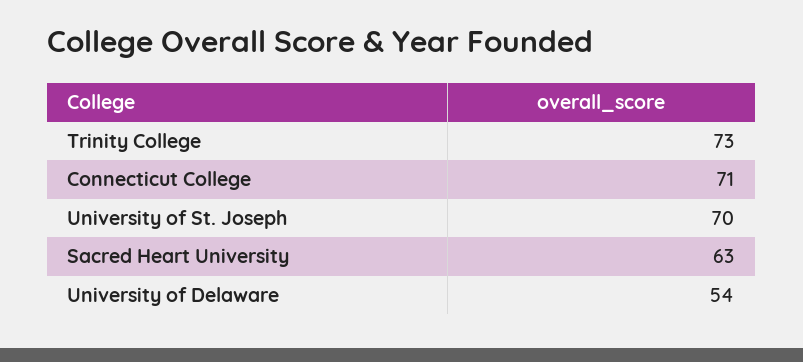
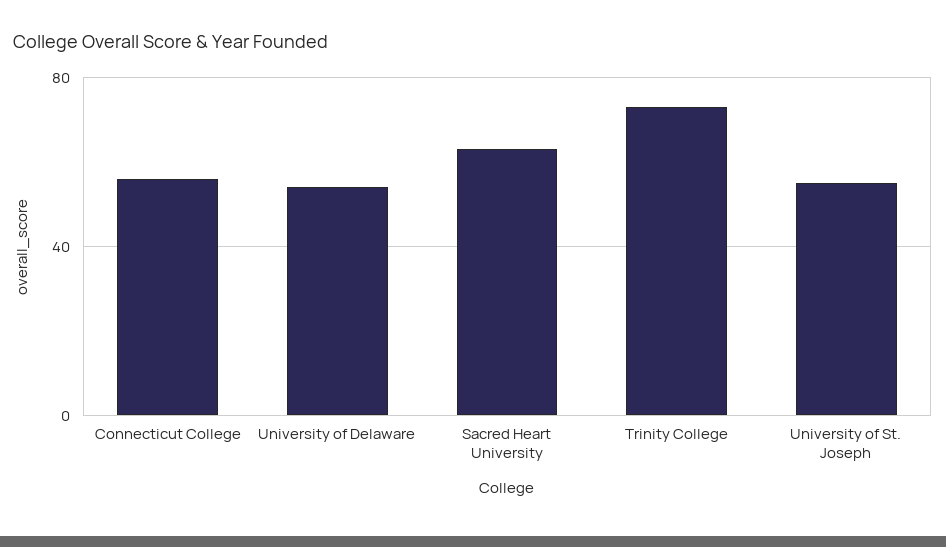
Connecticut College: 71 -> 55
University of St. Joseph: 70 -> 55

